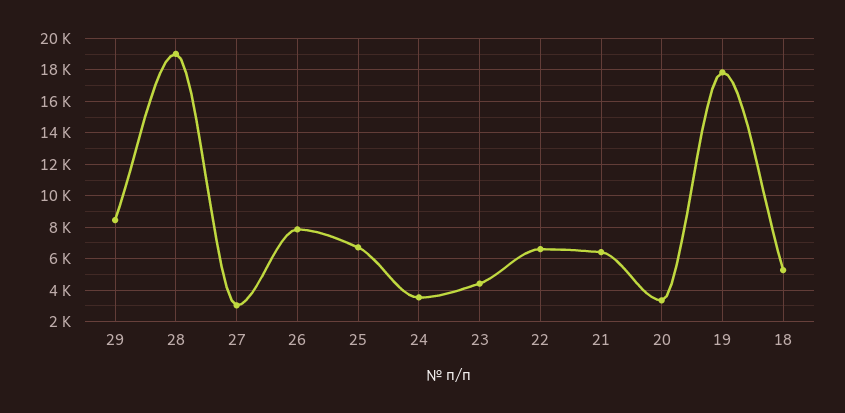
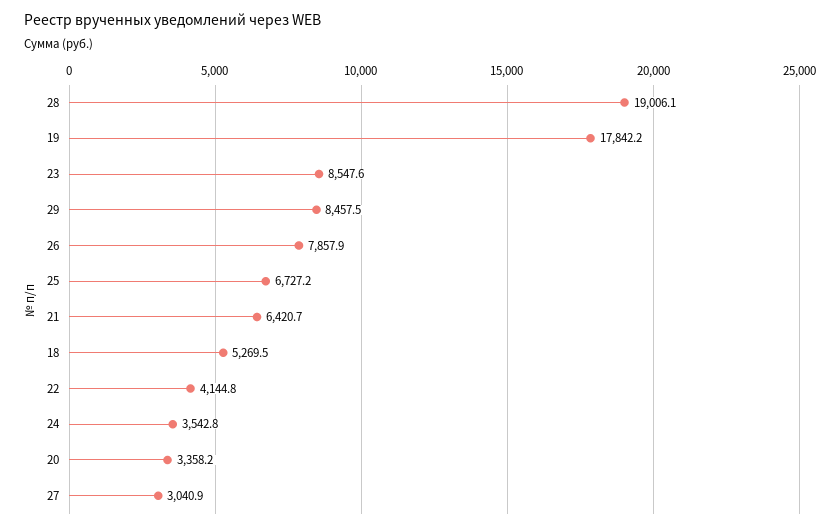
23: 4500 -> 8547.6
22: 6500 -> 4144.8

